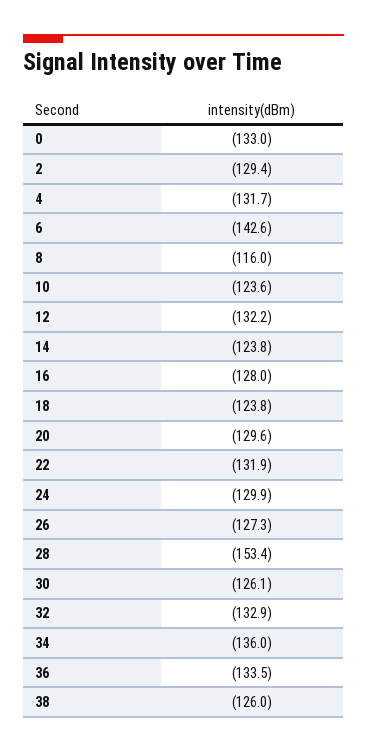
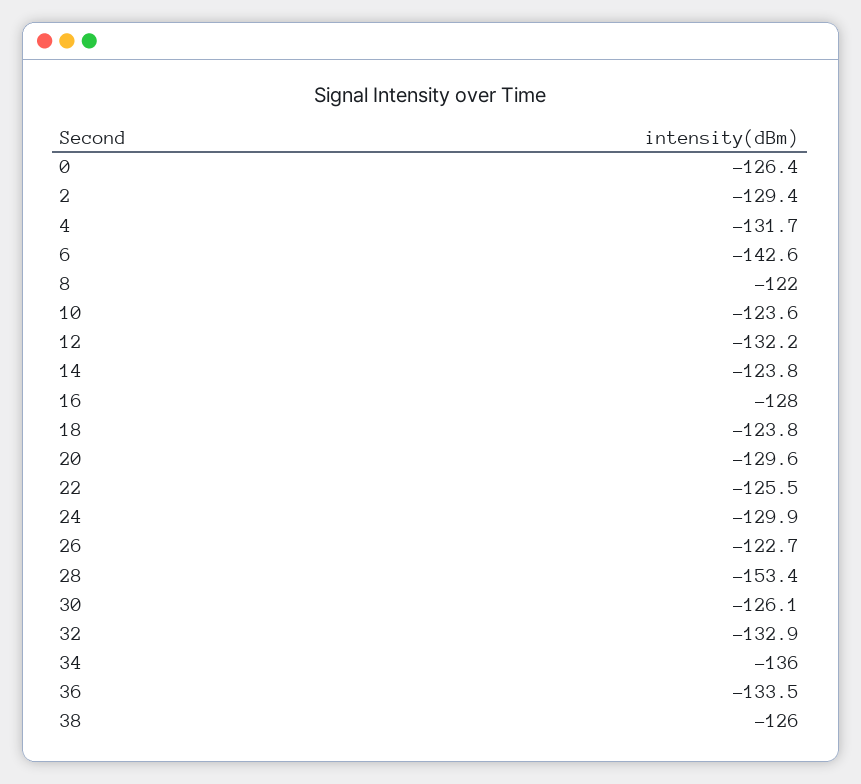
0: -133 -> -126.4
8: -116 -> -122
22: -131.9 -> -125.5
26: -127.3 -> -122.7

